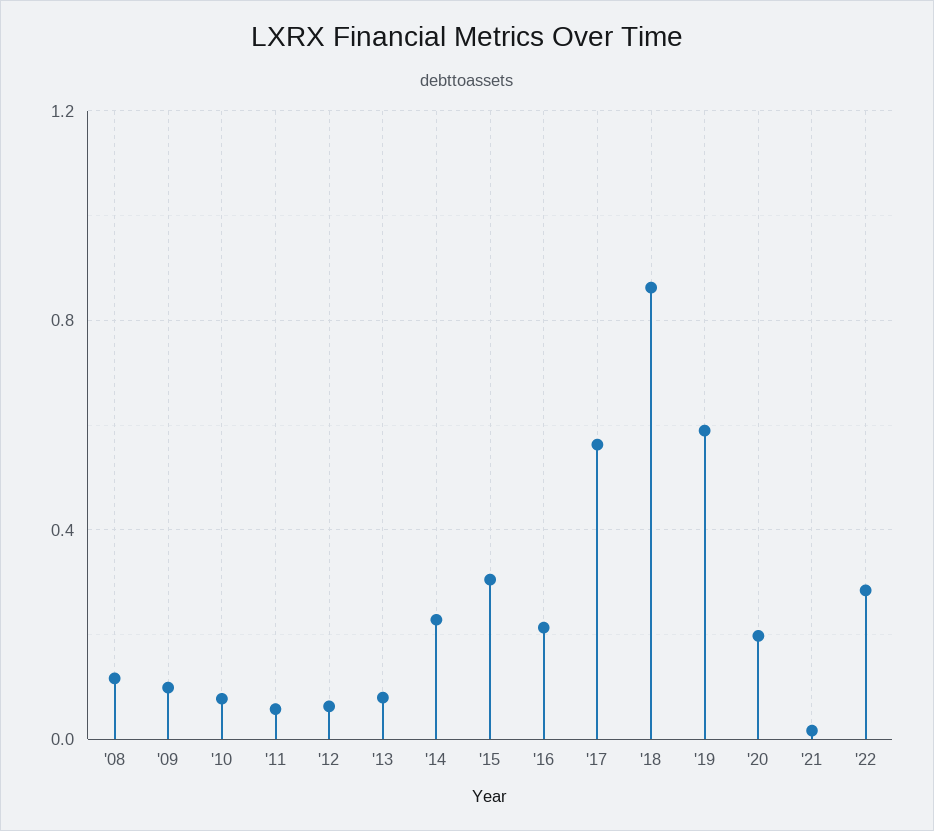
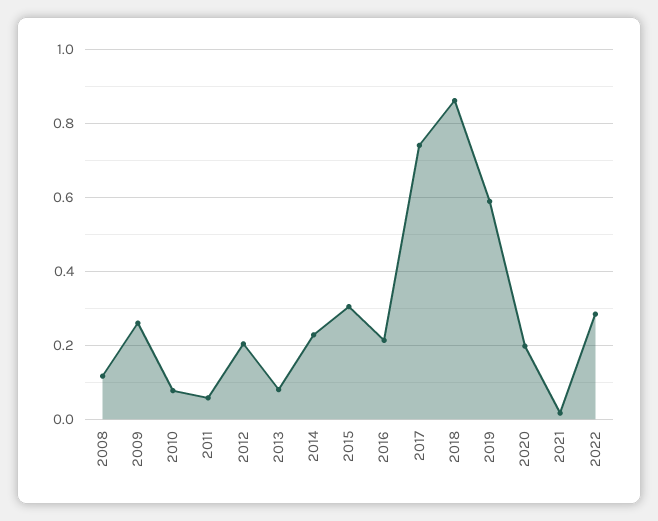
'09: 0.1 -> 0.26
'12: 0.05 -> 0.2
'17: 0.55 -> 0.74

